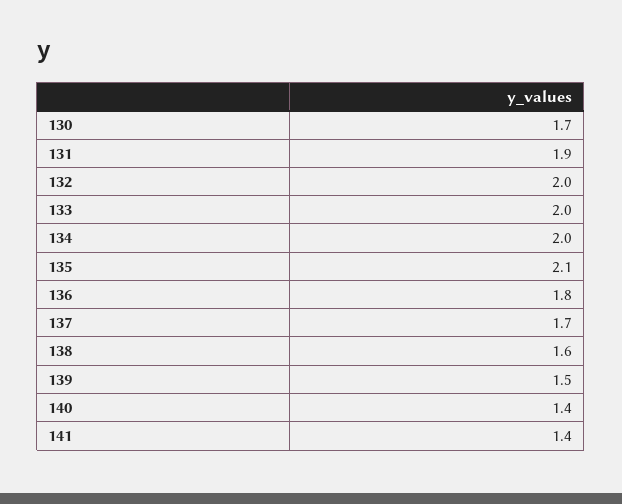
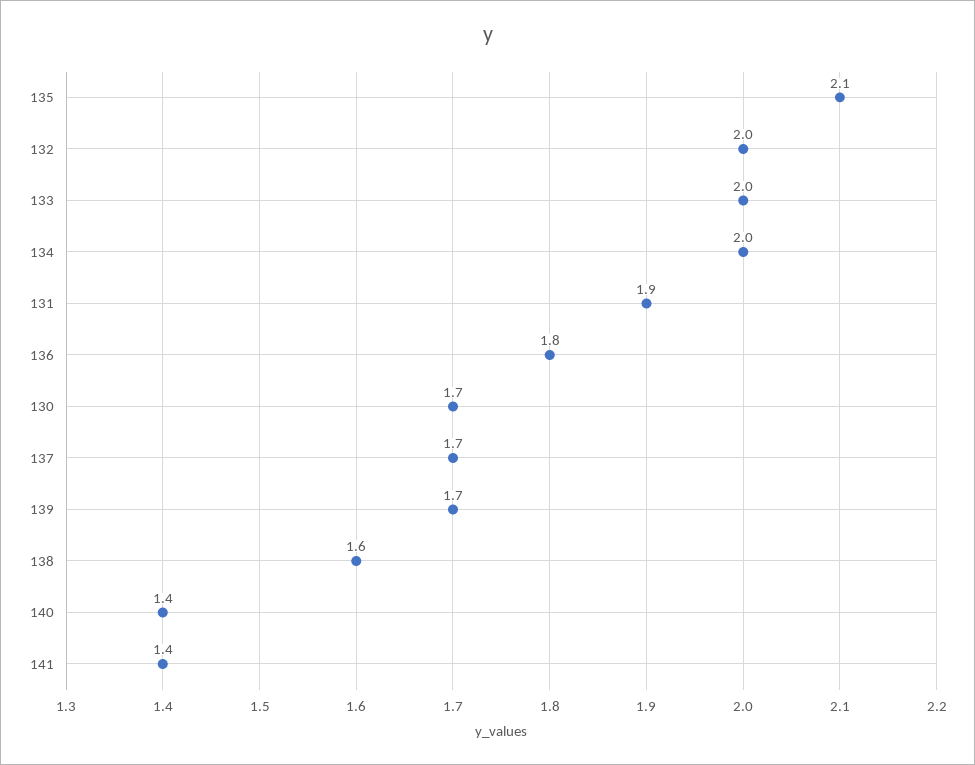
139: 1.5 -> 1.7

